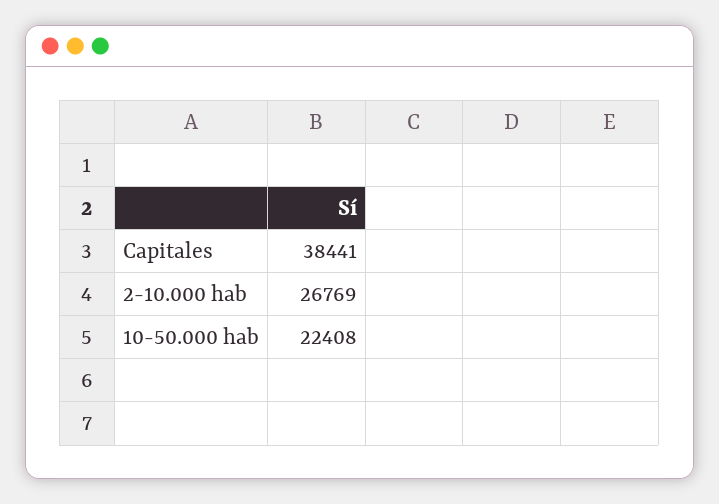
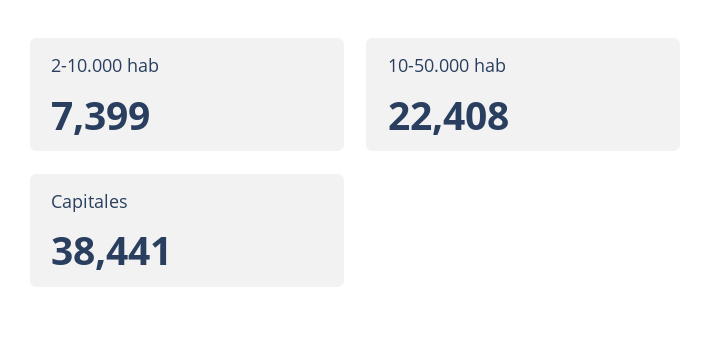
2-10.000 hab: 26769 -> 7399

